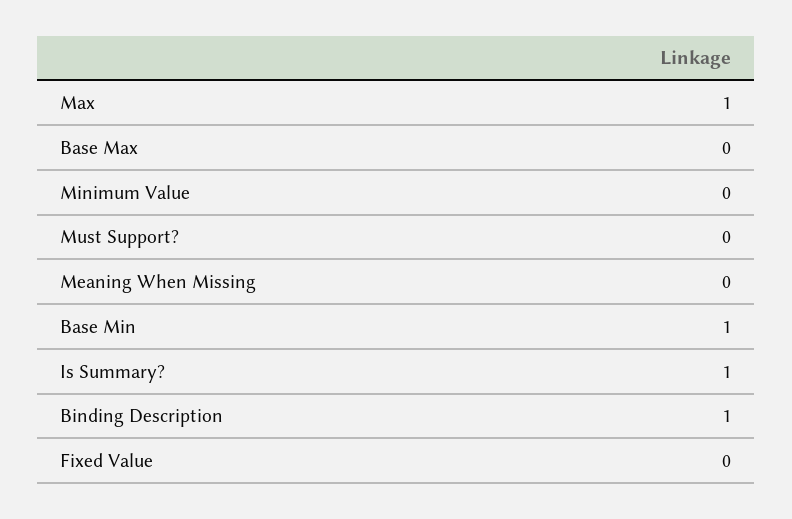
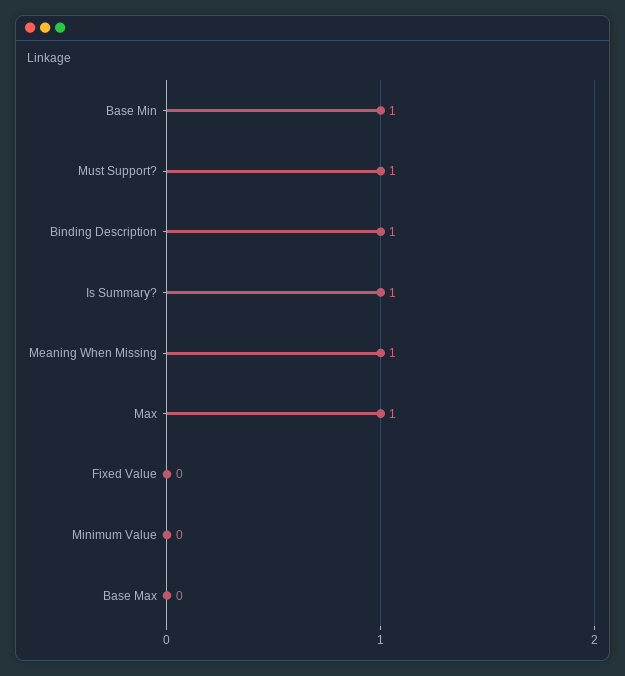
Must Support?: 0 -> 1
Meaning When Missing: 0 -> 1

